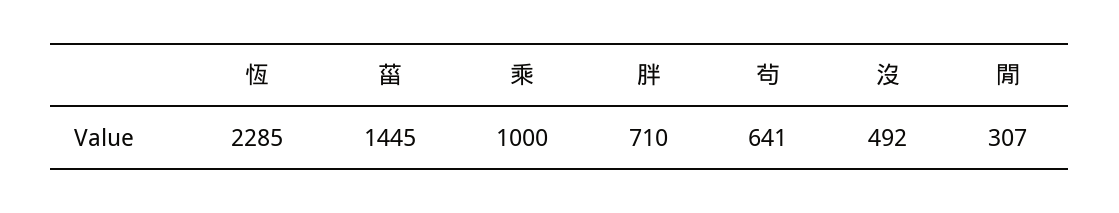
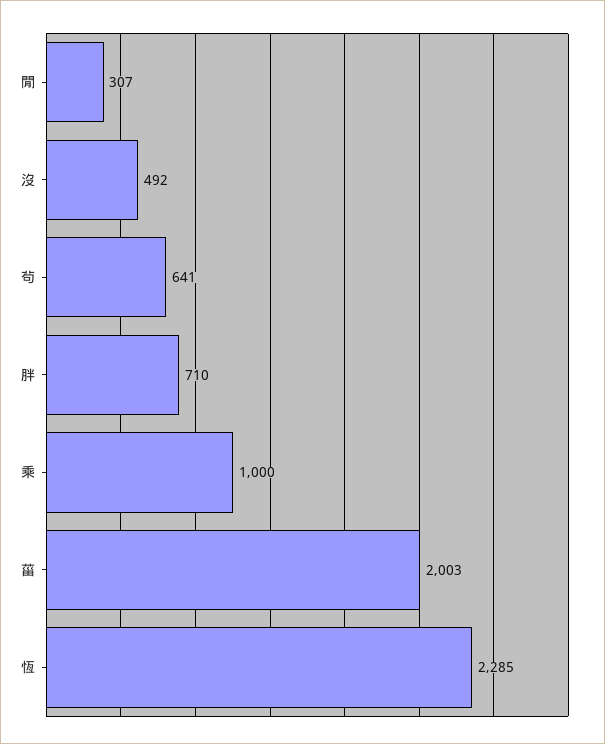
菑: 1445 -> 2003

